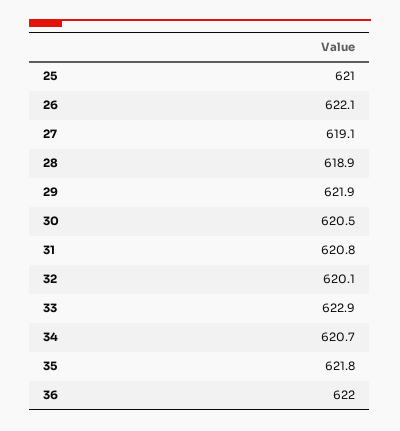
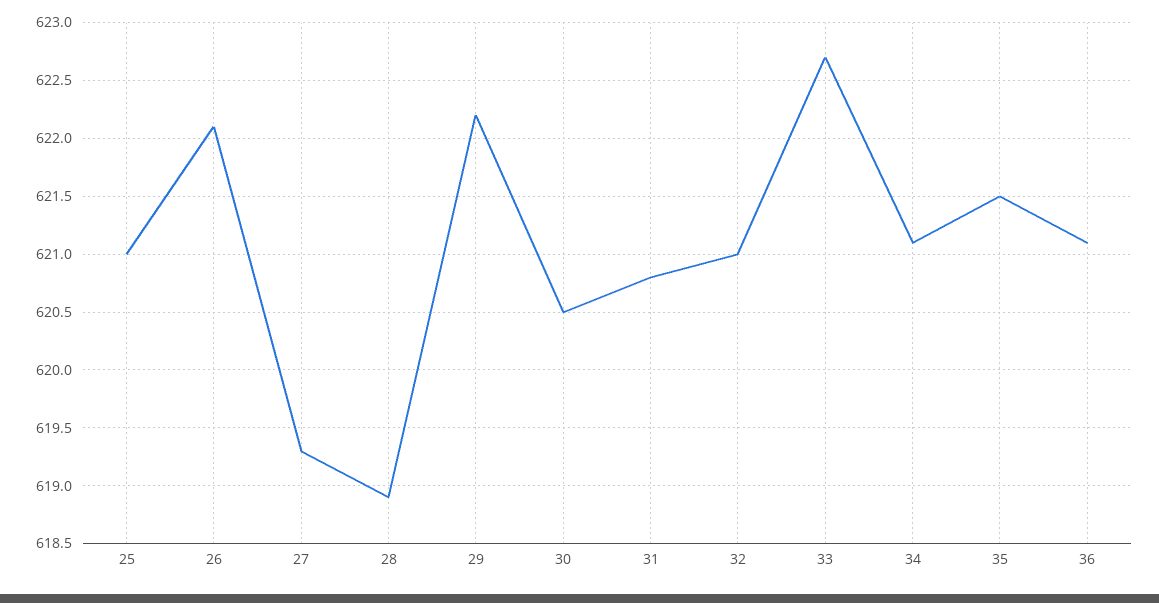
27: 619.1 -> 619.3
29: 621.9 -> 622.2
32: 620.1 -> 621
33: 622.9 -> 622.7
34: 620.7 -> 621.1
35: 621.8 -> 621.5
36: 622 -> 621.1

